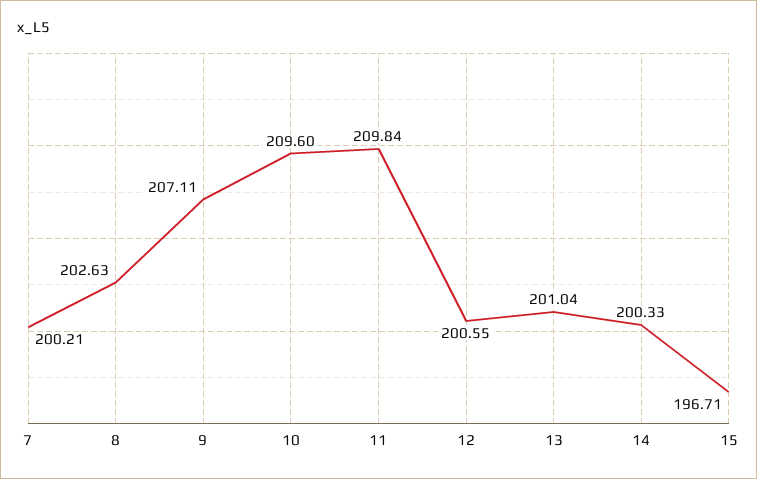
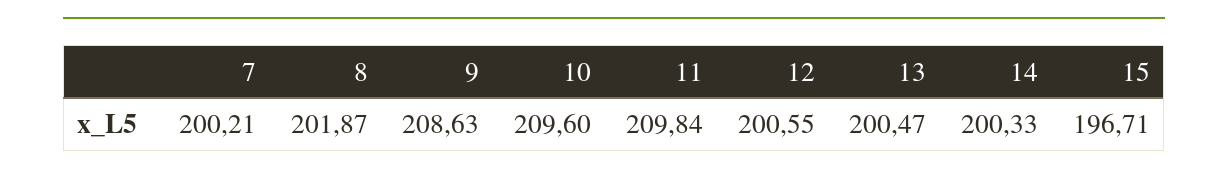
8: 202.63 -> 201.87
9: 207.11 -> 208.63
13: 201.04 -> 200.47

